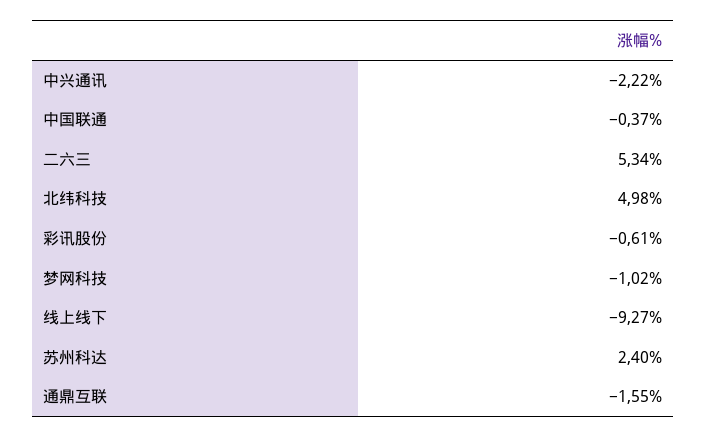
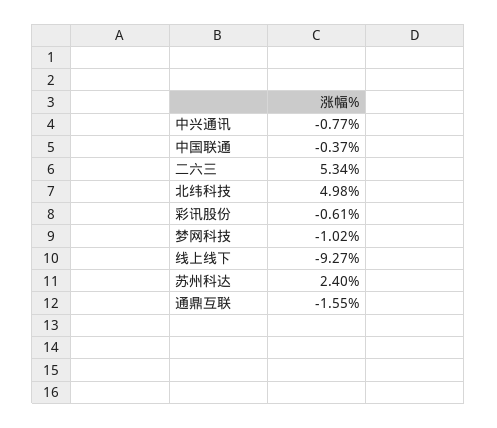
中兴通讯: -2.22 -> -0.77

